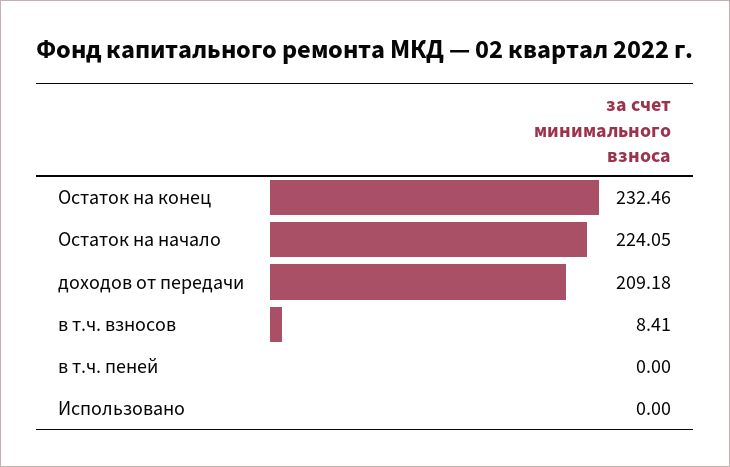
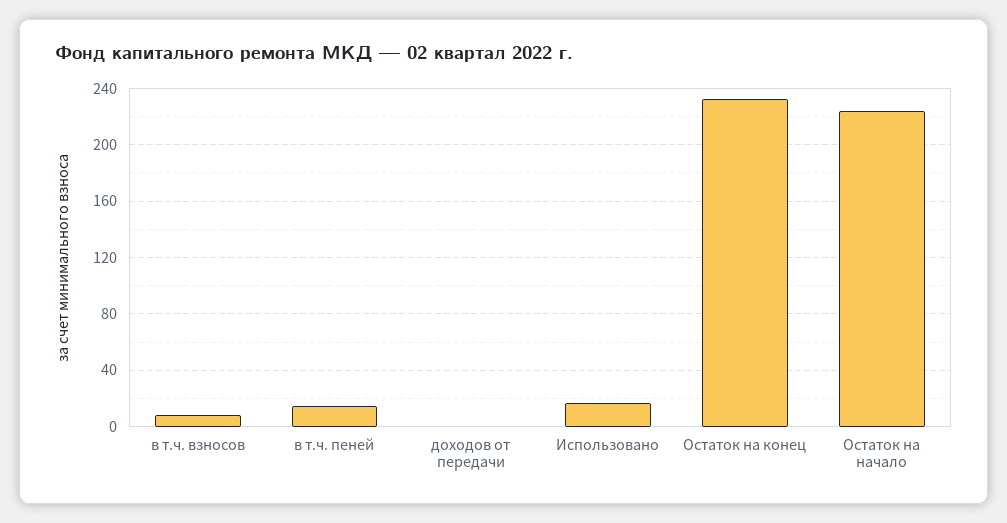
доходов от передачи: 209.18 -> 0
в т.ч. пеней: 0 -> 15
Использовано: 0 -> 15

